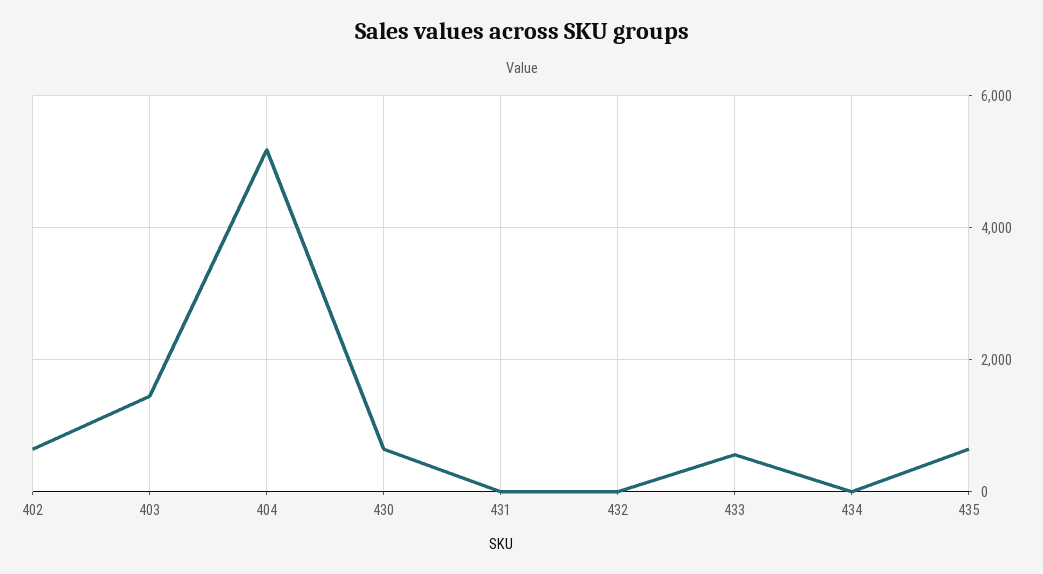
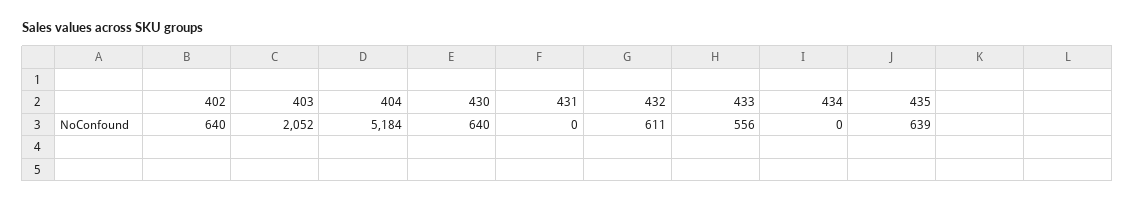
403: 1400 -> 2052
432: 0 -> 611

